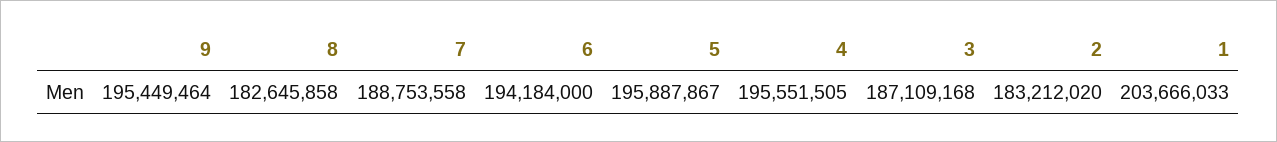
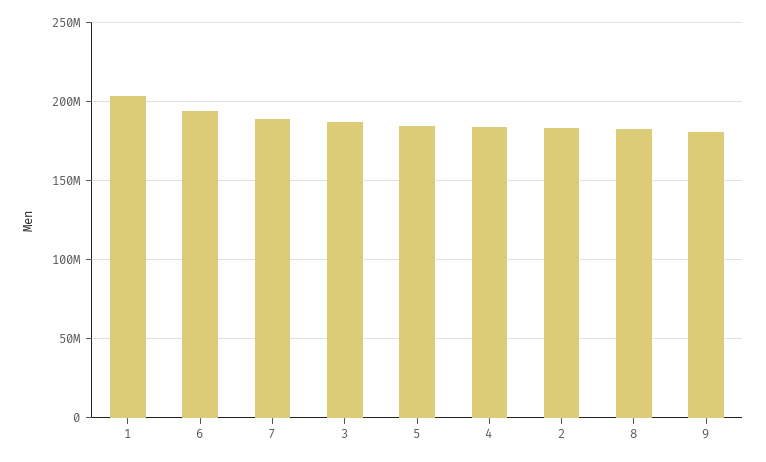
9: 195449464 -> 180000000
5: 195887867 -> 185000000
4: 195551505 -> 185000000

